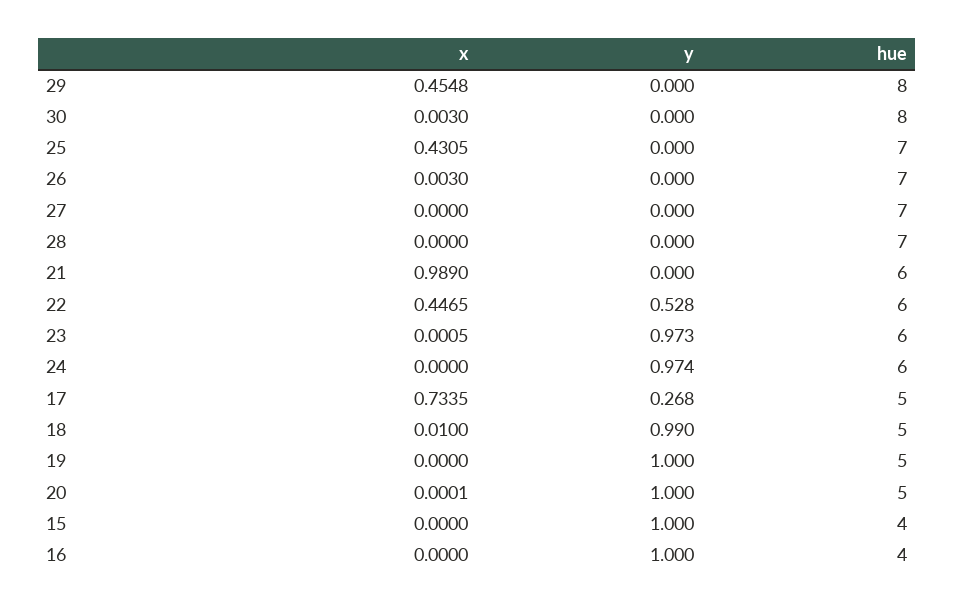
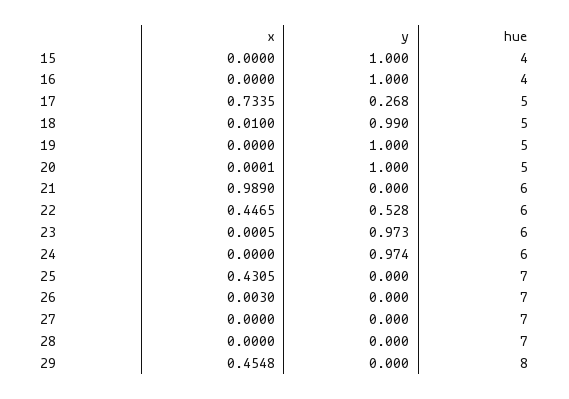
x, 30: 0.003 -> none
y, 30: 0 -> none
hue, 30: 8 -> none

